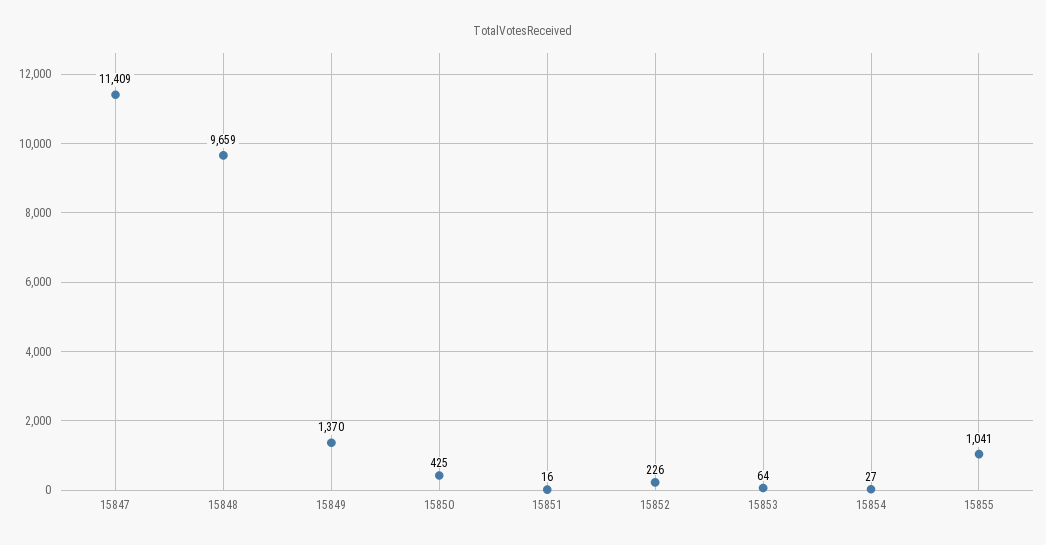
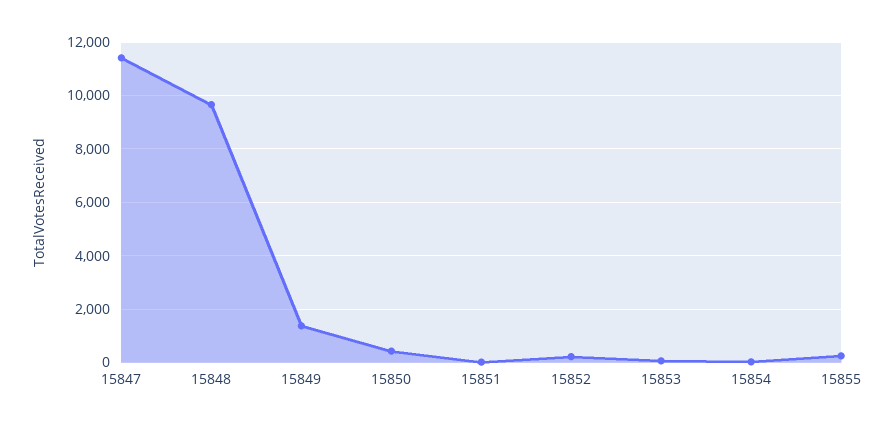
15855: 1041 -> 250

